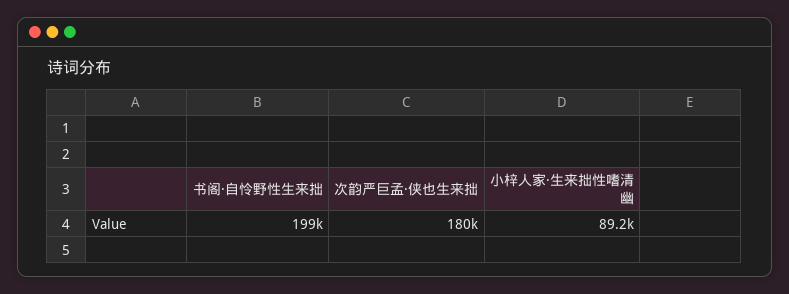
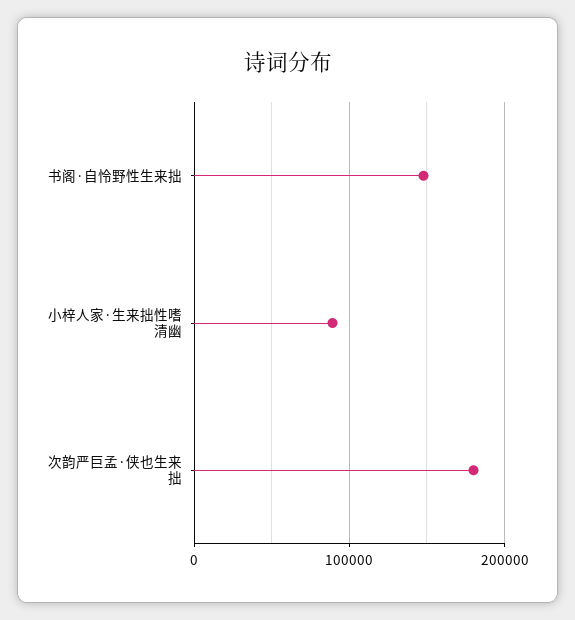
书阁·自怜野性生来拙: 199000 -> 150000

